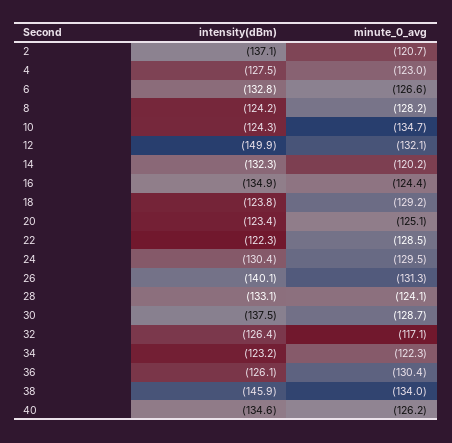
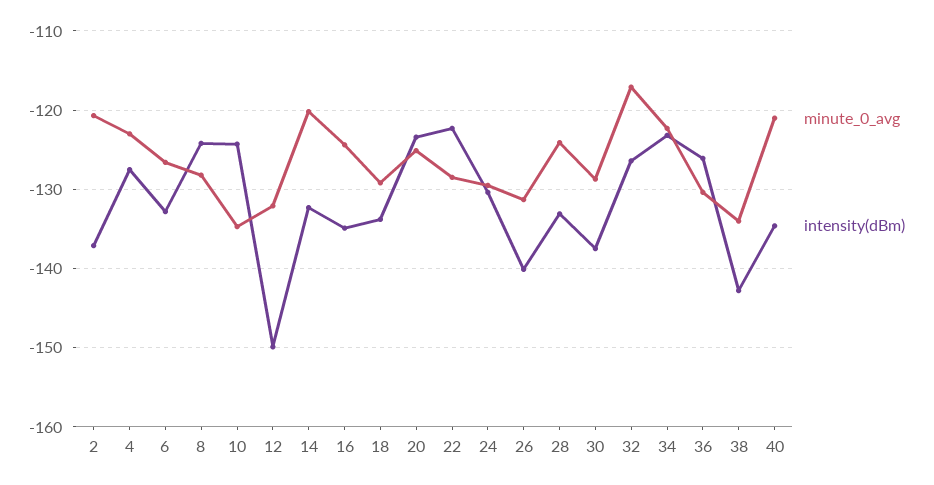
intensity(dBm), 18: -123.8 -> -134
intensity(dBm), 38: -145.9 -> -143
minute_0_avg, 40: -126.2 -> -121

